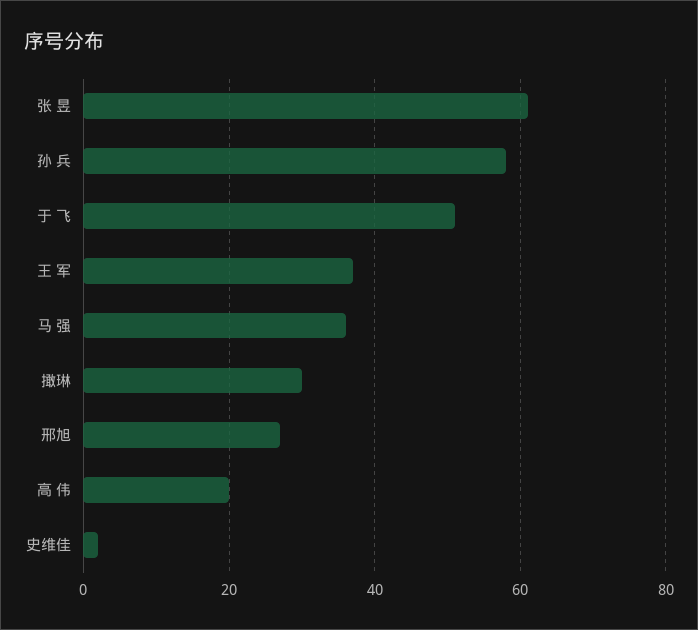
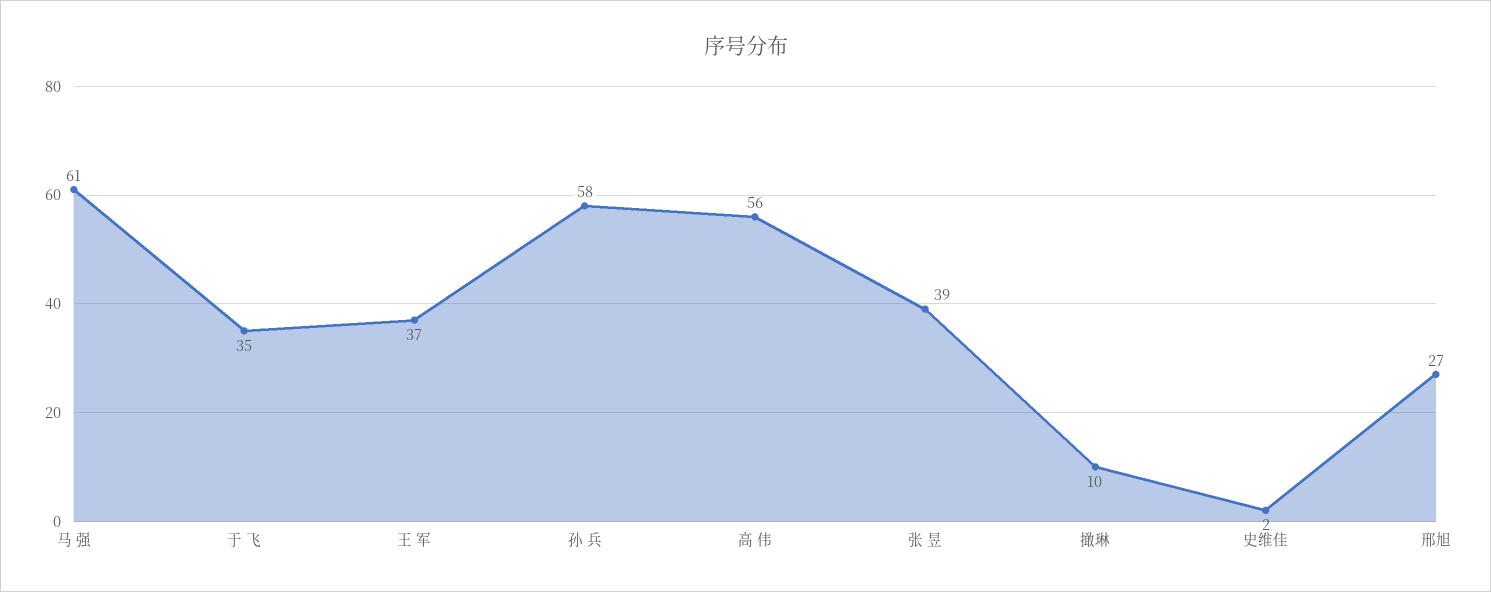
张 昱: 60 -> 39
于 飞: 50 -> 35
马 强: 35 -> 61
撖琳: 30 -> 10
高 伟: 20 -> 56

